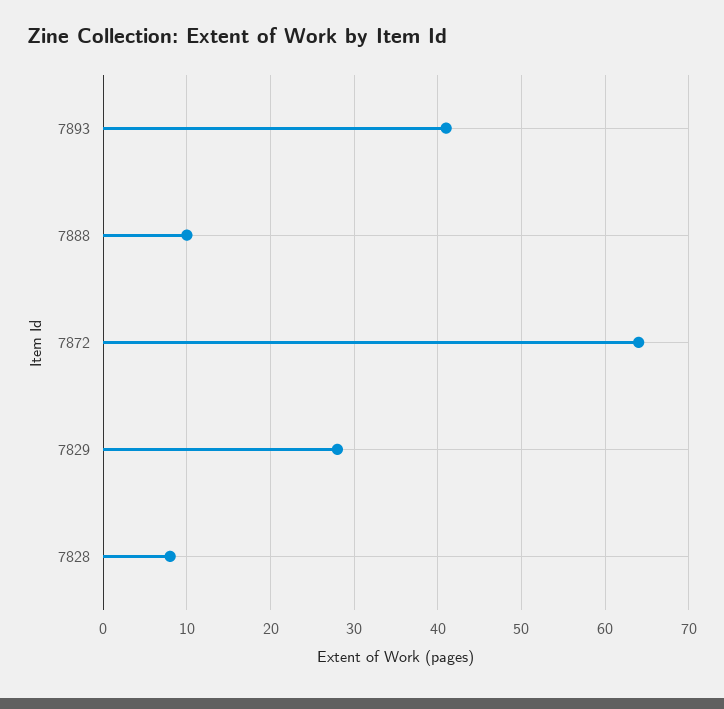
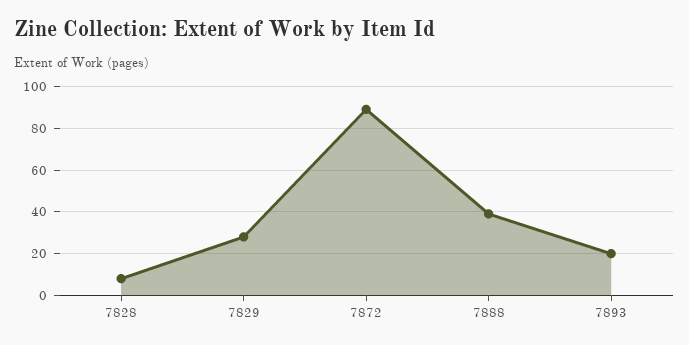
7893: 41 -> 20
7888: 10 -> 40
7872: 64 -> 90

